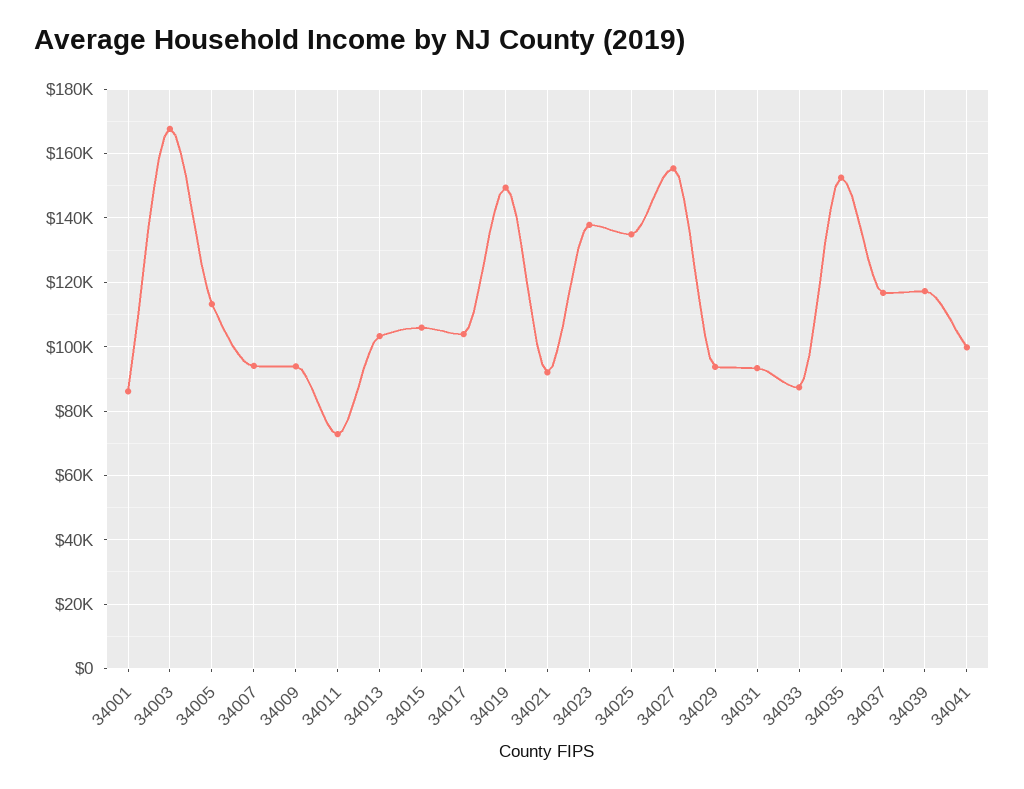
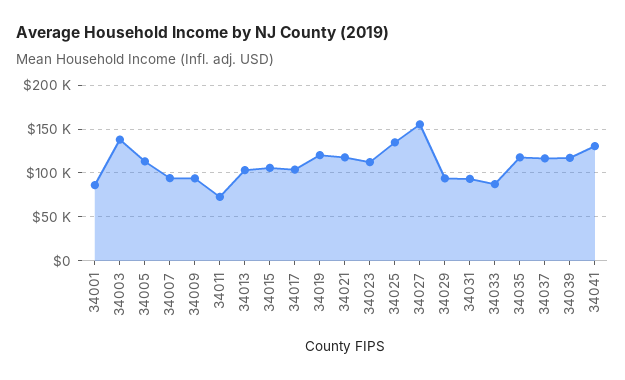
34003: 168000 -> 140000
34019: 150000 -> 120000
34021: 92000 -> 120000
34023: 138000 -> 110000
34035: 152000 -> 120000
34041: 100000 -> 130000

